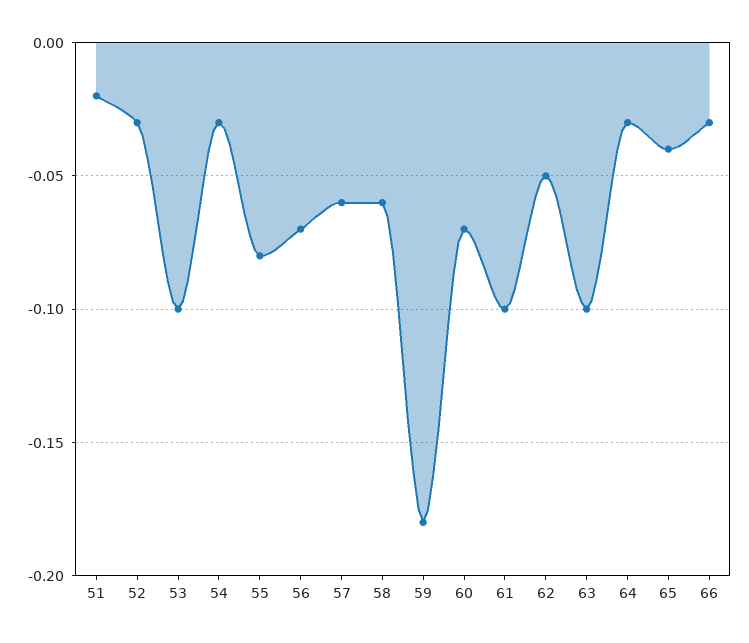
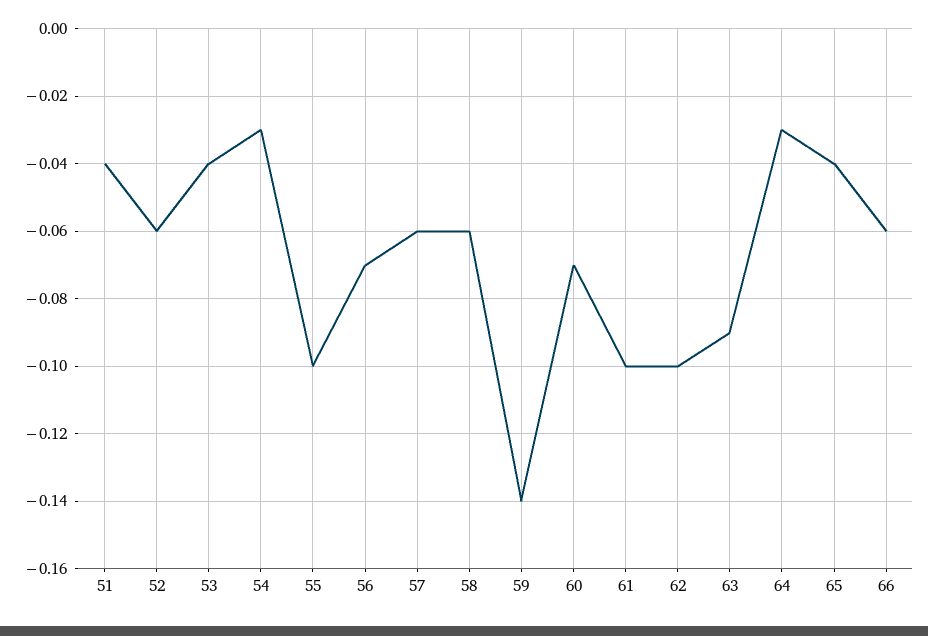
51: -0.02 -> -0.04
52: -0.03 -> -0.06
53: -0.1 -> -0.04
55: -0.08 -> -0.1
59: -0.18 -> -0.14
62: -0.05 -> -0.1
63: -0.1 -> -0.09
66: -0.03 -> -0.06

